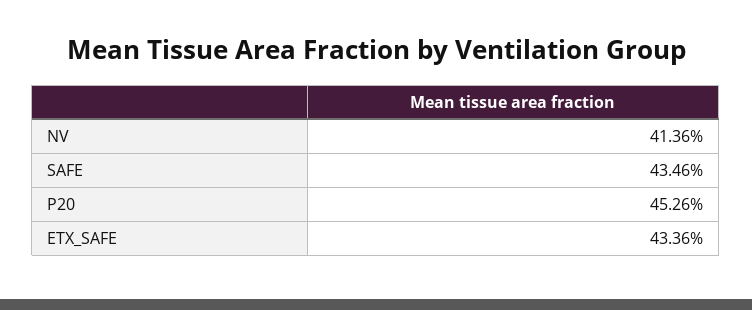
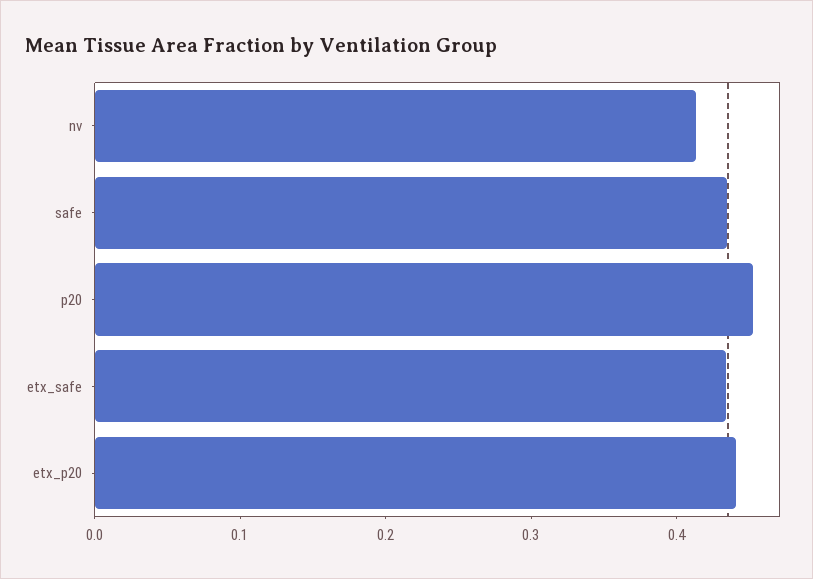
etx_p20: none -> 0.44

